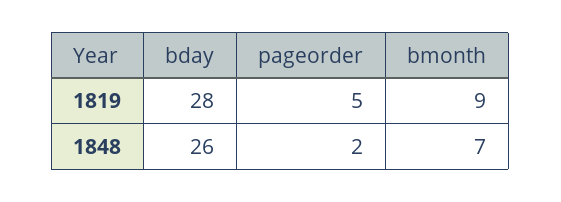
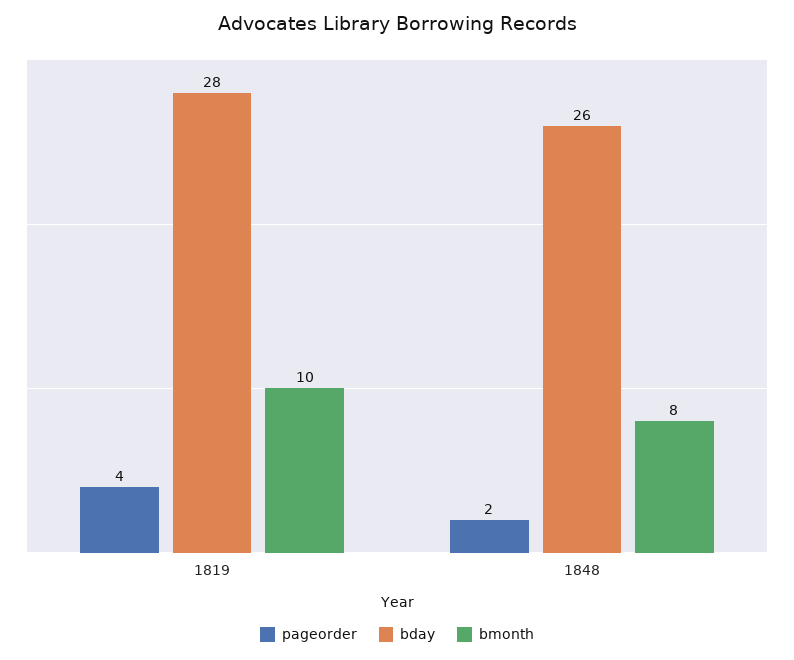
pageorder, 1819: 5 -> 4
bmonth, 1819: 9 -> 10
bmonth, 1848: 7 -> 8

